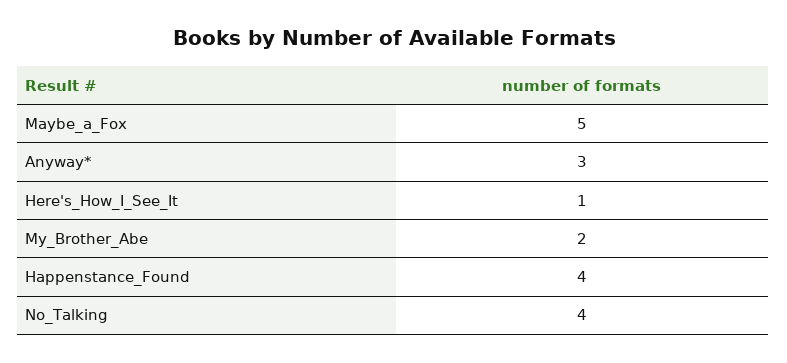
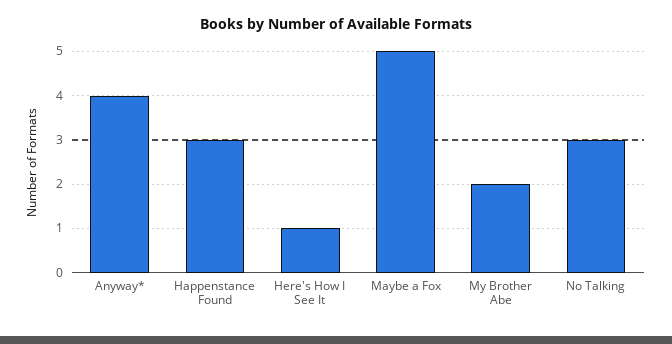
Anyway*: 3 -> 4
Happenstance_Found: 4 -> 3
No_Talking: 4 -> 3

